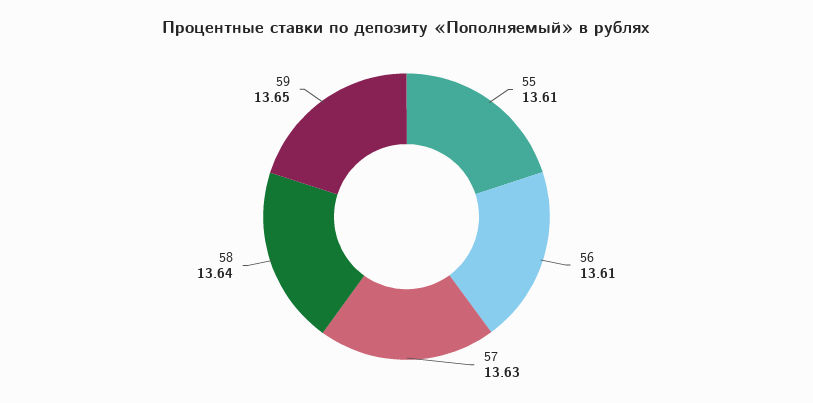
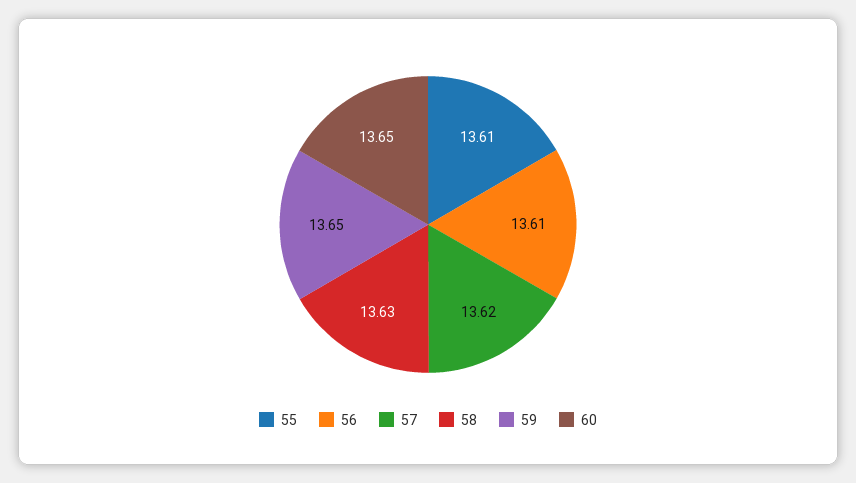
57: 13.63 -> 13.62
58: 13.64 -> 13.63
60: none -> 13.65

